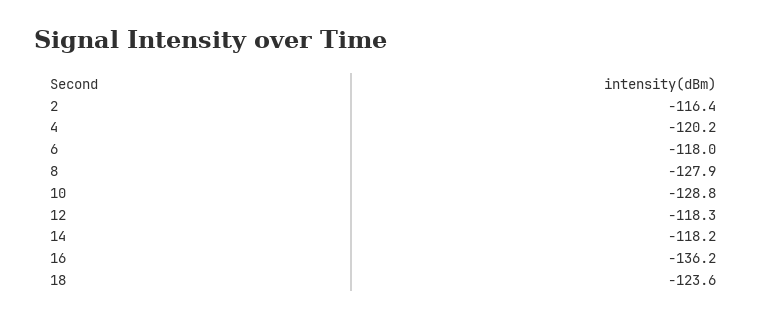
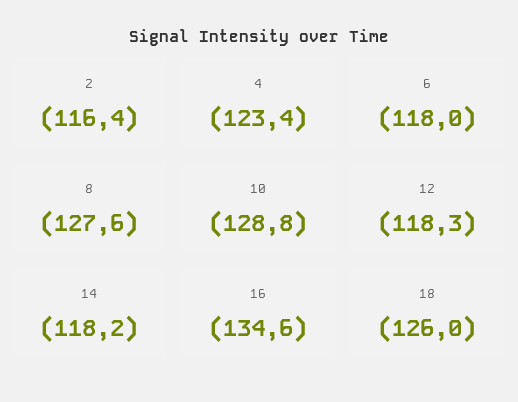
4: -120.2 -> -123.4
8: -127.9 -> -127.6
16: -136.2 -> -134.6
18: -123.6 -> -126

